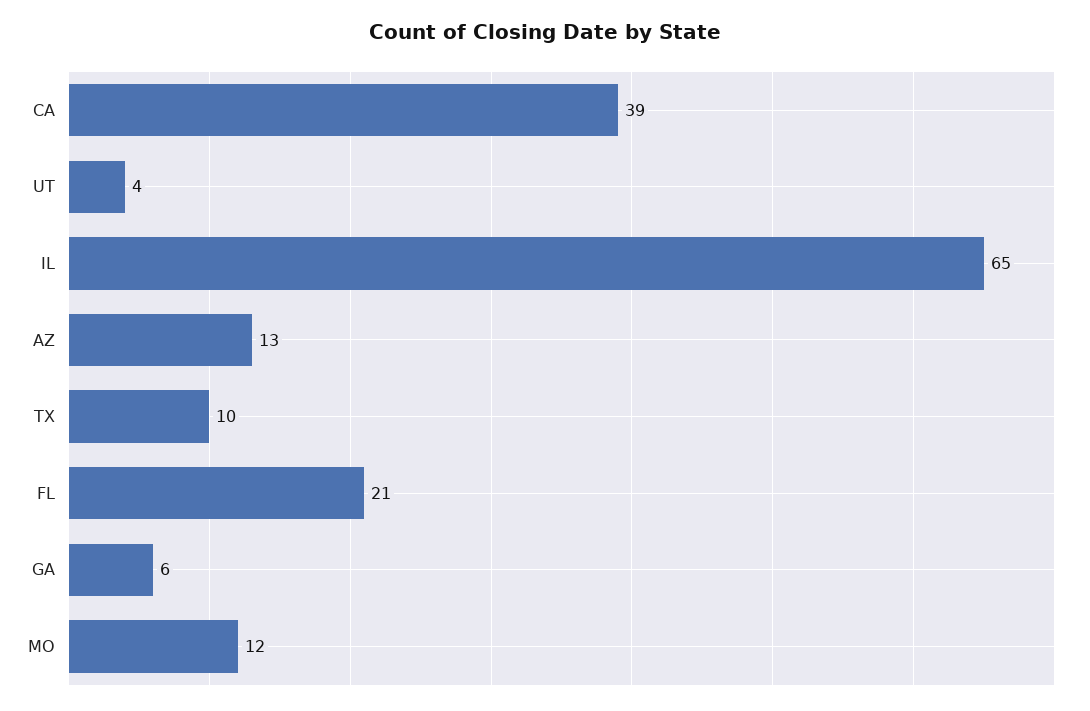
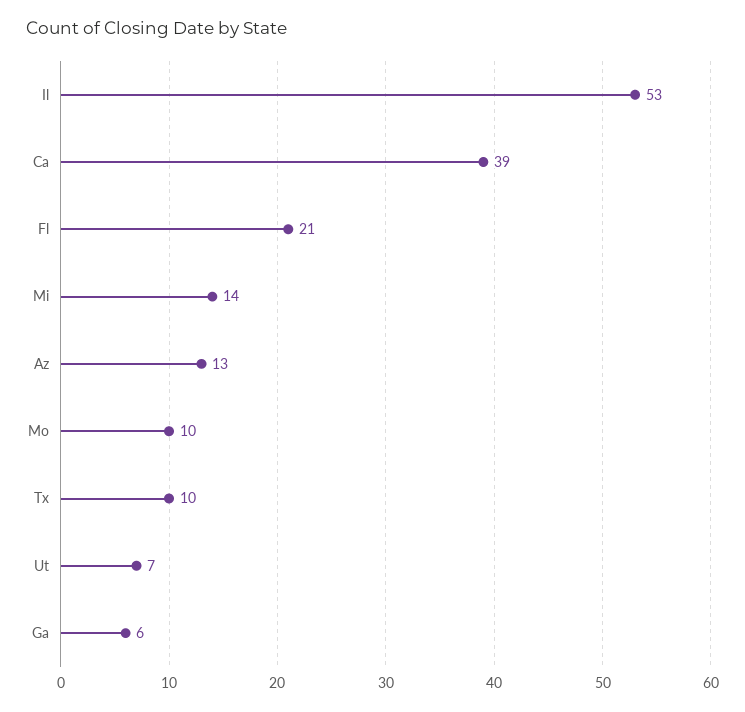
UT: 4 -> 7
IL: 65 -> 53
MO: 12 -> 10
Mi: none -> 14

